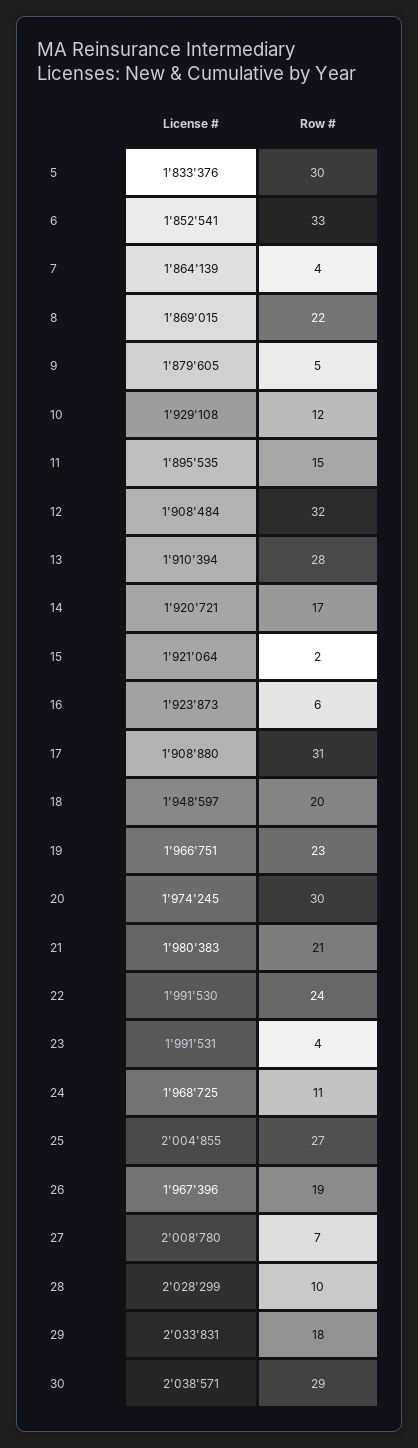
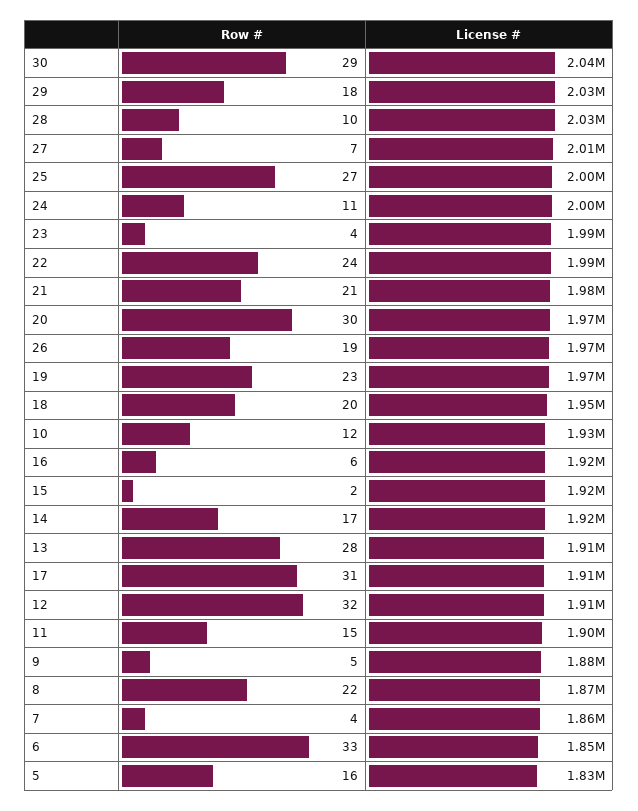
Row #, 5: 30 -> 16
License #, 24: 1968725 -> 2000000

